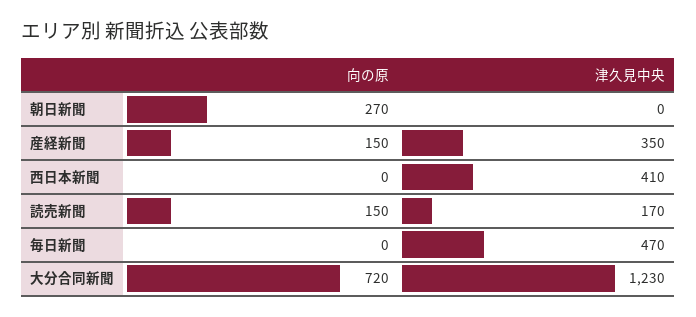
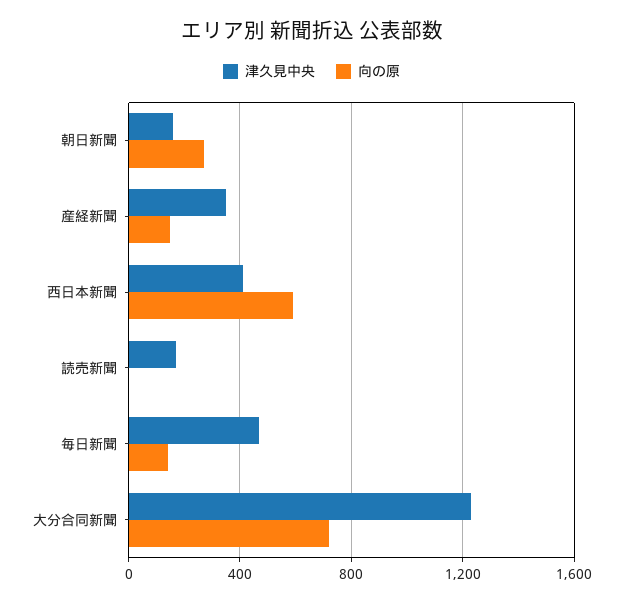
津久見中央, 朝日新聞: 0 -> 150
向の原, 西日本新聞: 0 -> 600
向の原, 読売新聞: 150 -> 0
向の原, 毎日新聞: 0 -> 150

